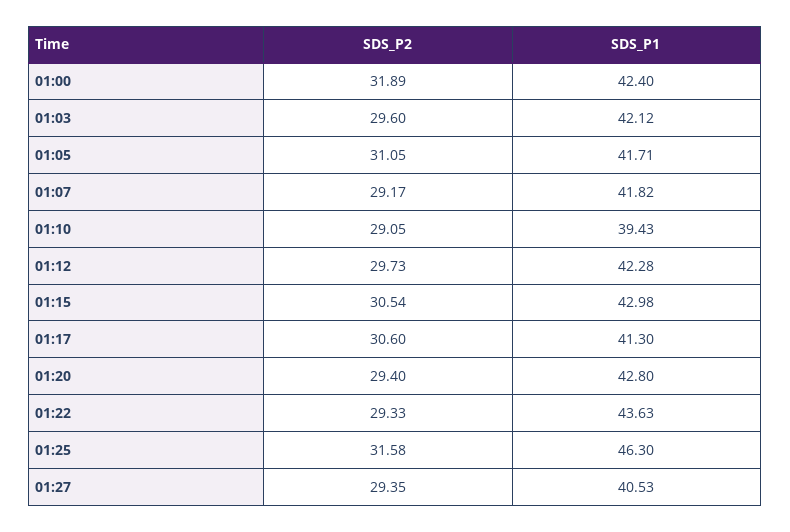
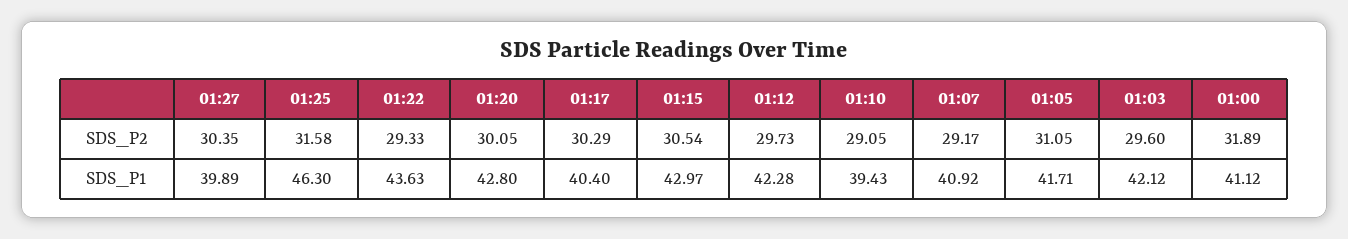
SDS_P1, 01:00: 42.4 -> 41.12
SDS_P1, 01:07: 41.82 -> 40.92
SDS_P1, 01:15: 42.98 -> 42.97
SDS_P2, 01:17: 30.6 -> 30.29
SDS_P1, 01:17: 41.3 -> 40.4
SDS_P2, 01:20: 29.4 -> 30.05
SDS_P2, 01:27: 29.35 -> 30.35
SDS_P1, 01:27: 40.53 -> 39.89

